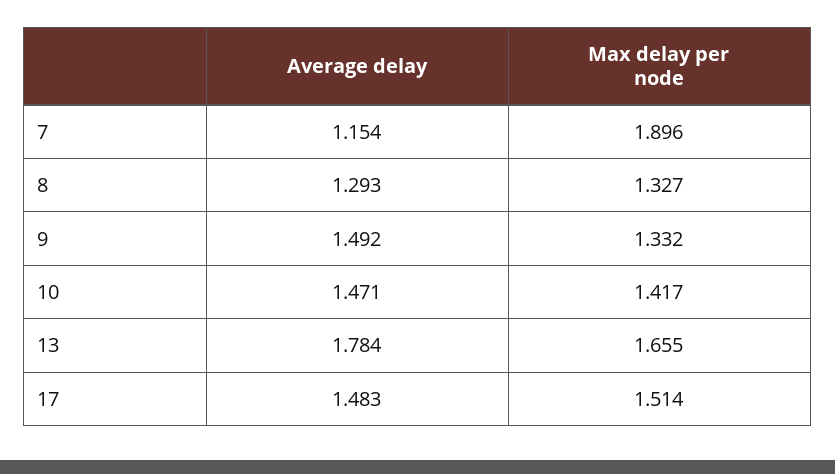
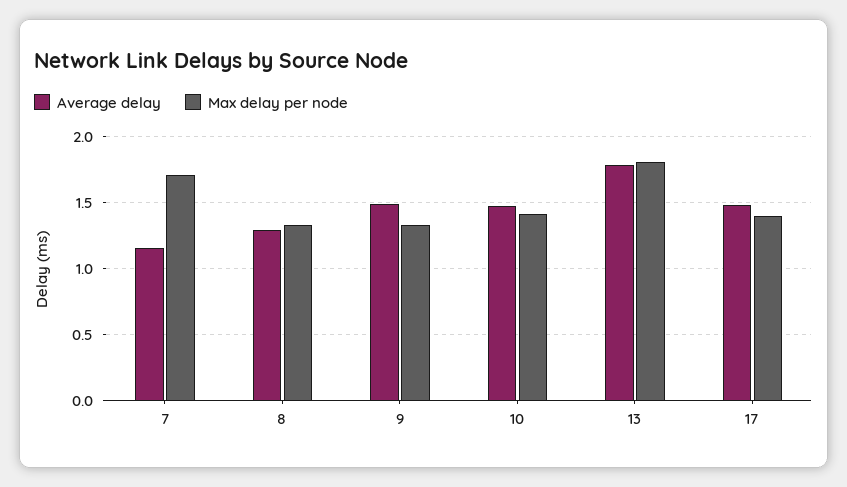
Max delay per node, 7: 1.896 -> 1.7
Max delay per node, 13: 1.655 -> 1.8
Max delay per node, 17: 1.514 -> 1.4

